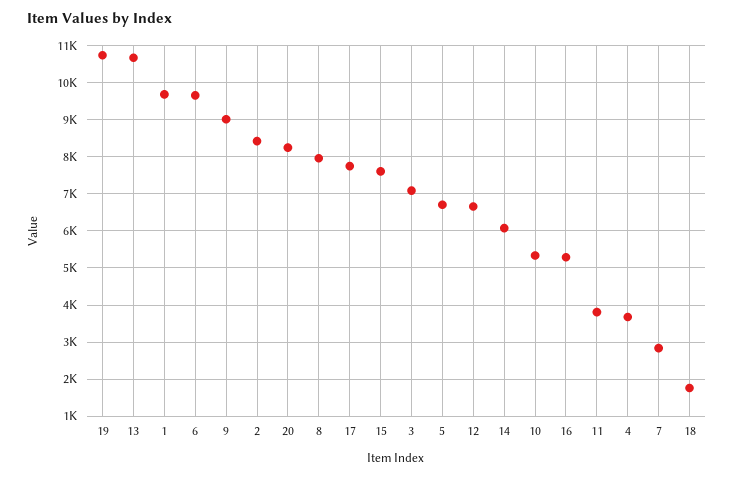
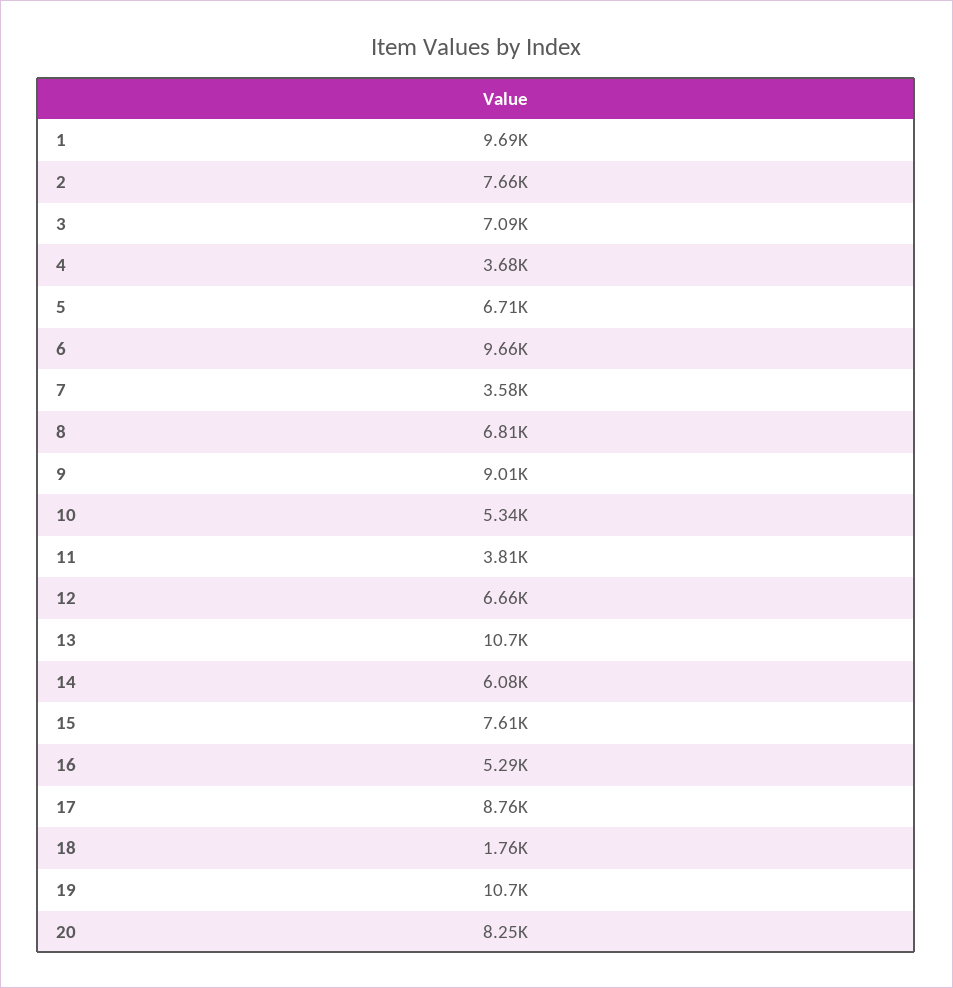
2: 8400 -> 7660
8: 8000 -> 6810
17: 7800 -> 8760
7: 2800 -> 3580

